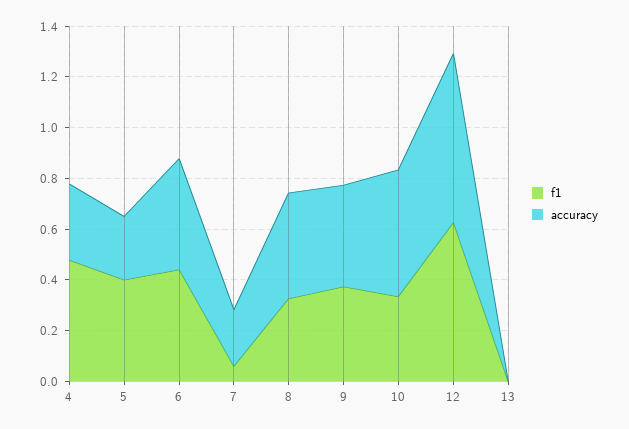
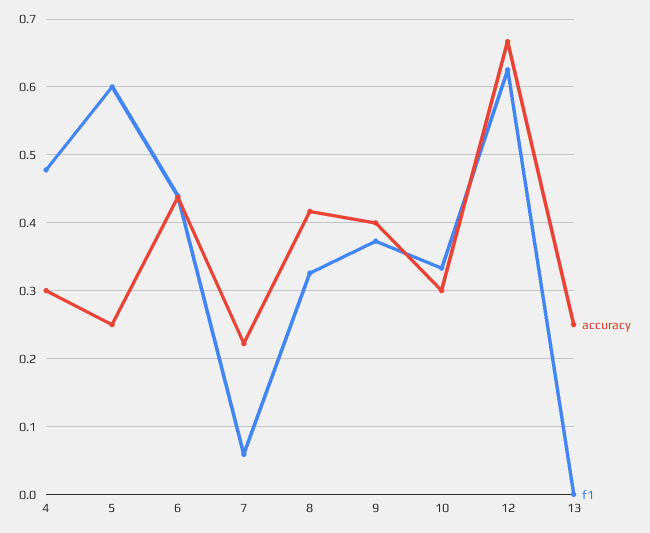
f1, 5: 0.4 -> 0.6
accuracy, 10: 0.5 -> 0.3
accuracy, 13: 0 -> 0.25

